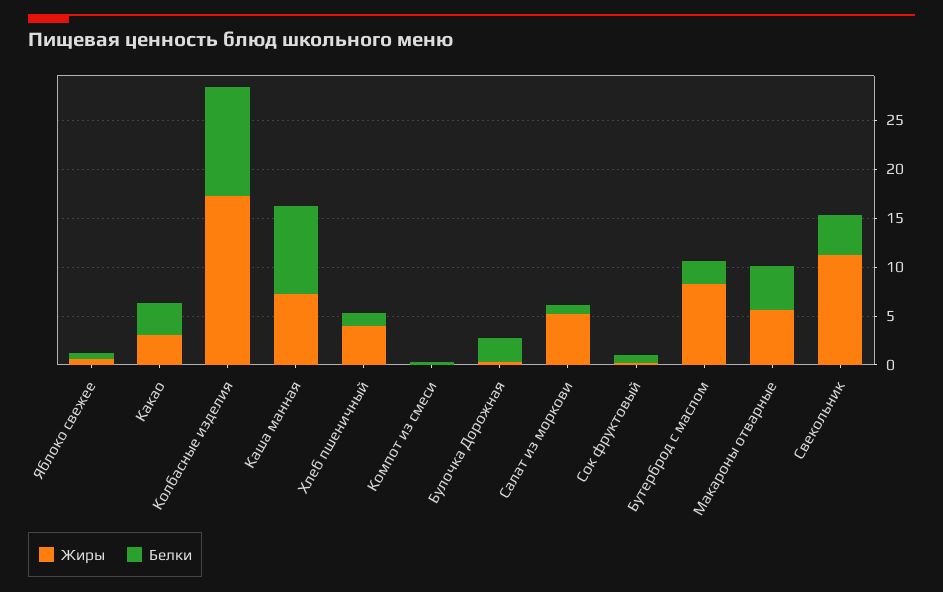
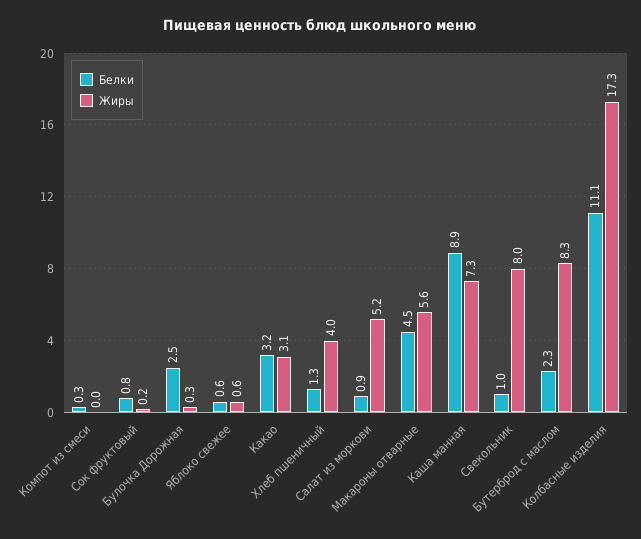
Жиры, Свекольник: 11 -> 8
Белки, Свекольник: 4 -> 1

